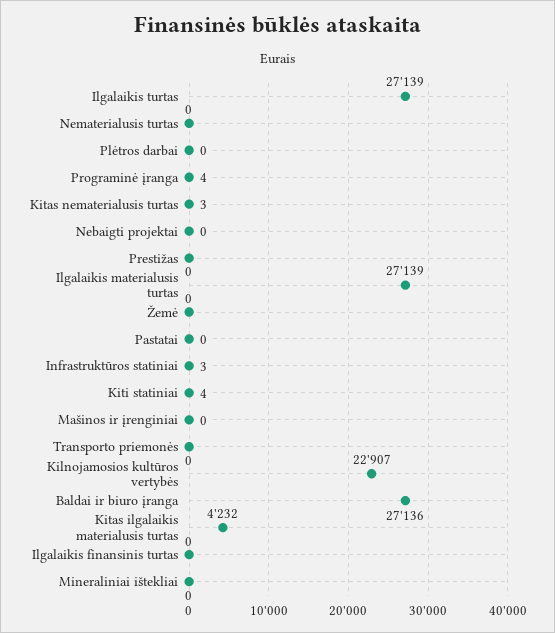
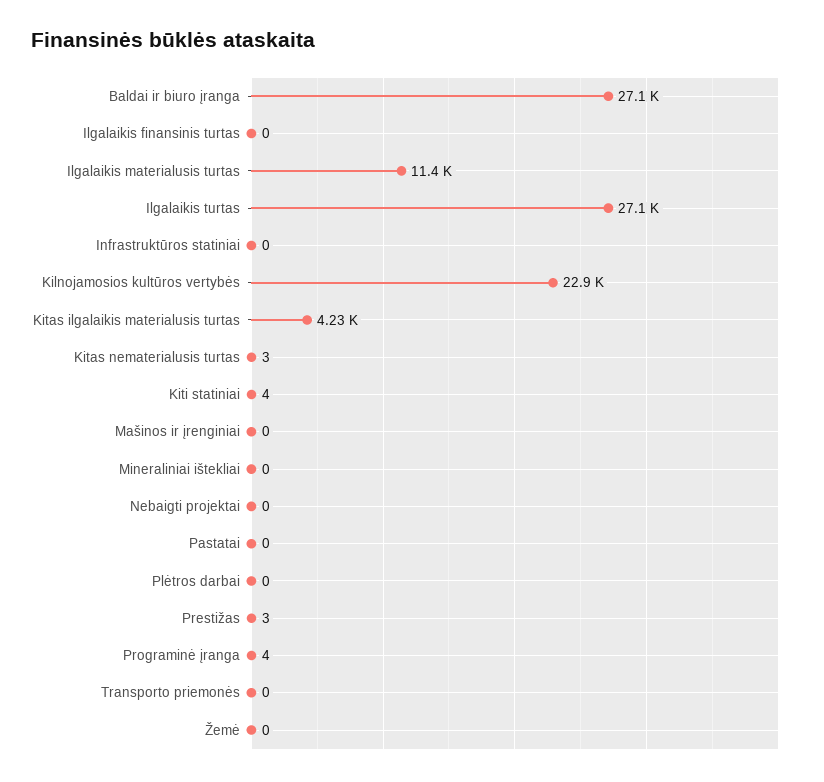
Nematerialusis turtas: 0 -> none
Prestižas: 0 -> 3
Ilgalaikis materialusis turtas: 27139 -> 11400
Infrastruktūros statiniai: 3 -> 0

